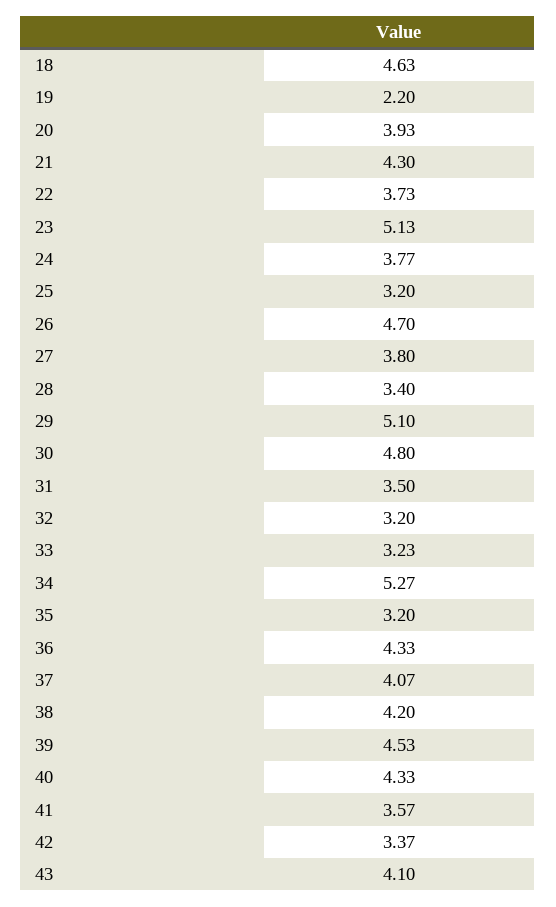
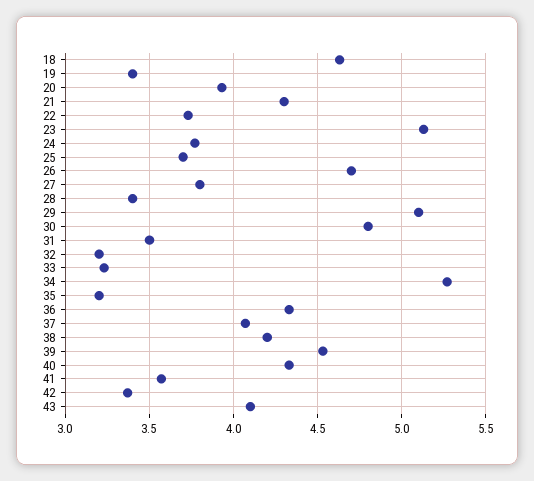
19: 2.2 -> 3.4
25: 3.2 -> 3.7

